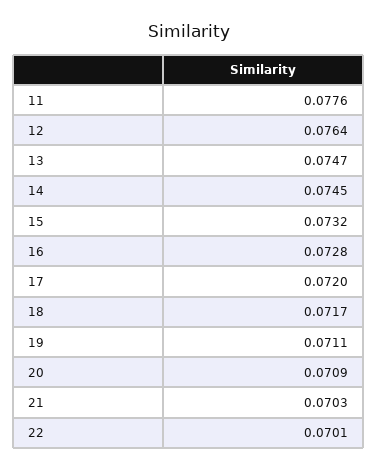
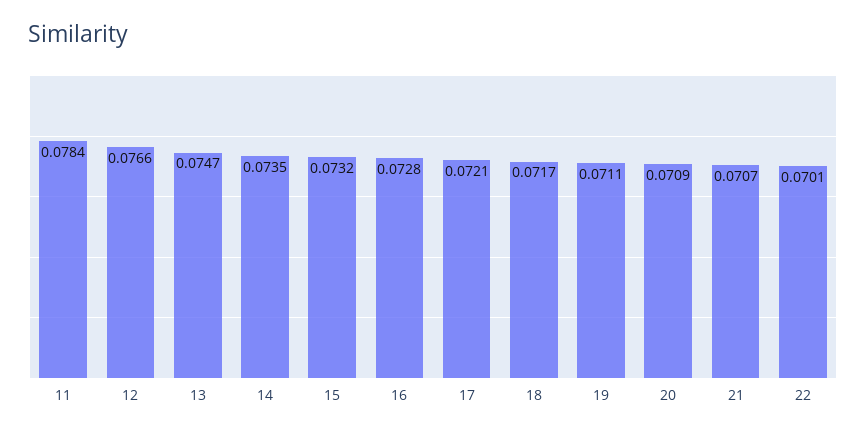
11: 0.0776 -> 0.0784
12: 0.0764 -> 0.0766
14: 0.0745 -> 0.0735
17: 0.072 -> 0.0721
21: 0.0703 -> 0.0707

